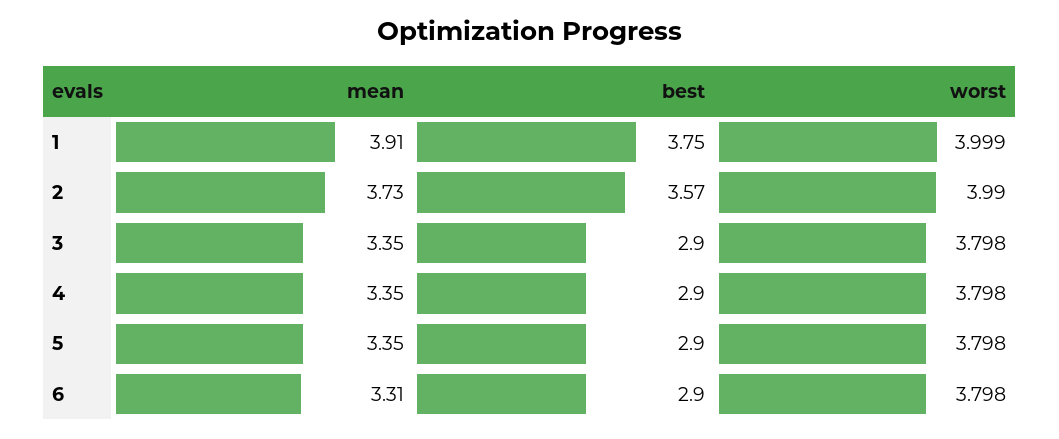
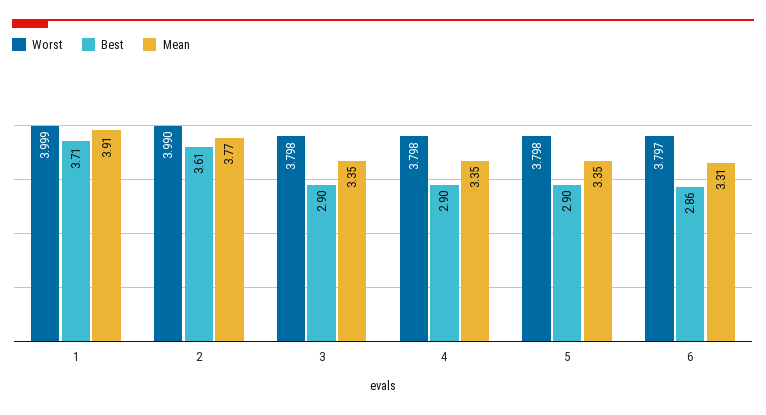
best, 1: 3.75 -> 3.71
mean, 2: 3.73 -> 3.77
best, 2: 3.57 -> 3.61
best, 6: 2.9 -> 2.86
worst, 6: 3.798 -> 3.797

